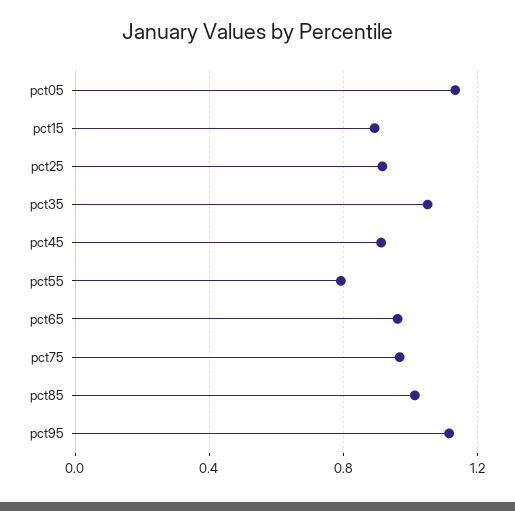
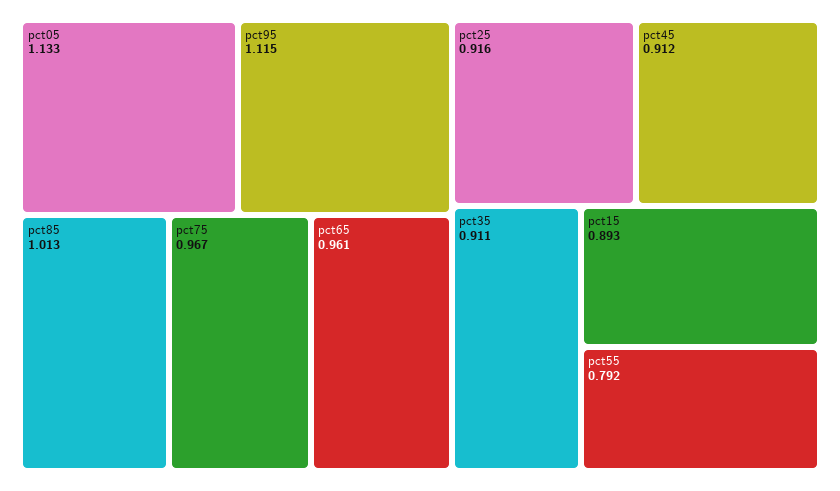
pct35: 1.05 -> 0.911

